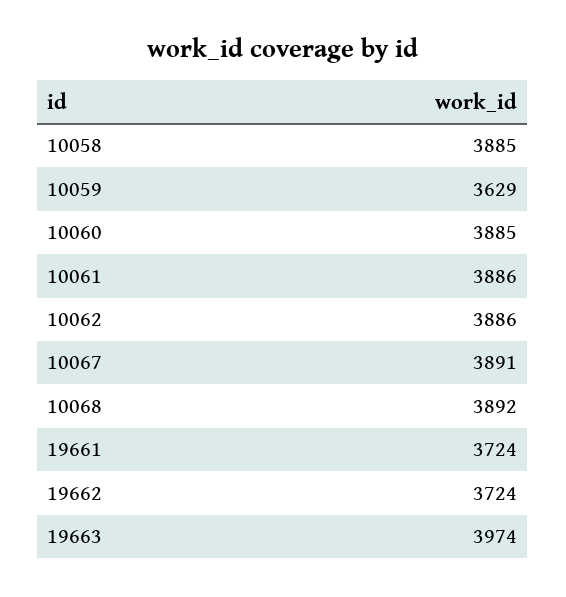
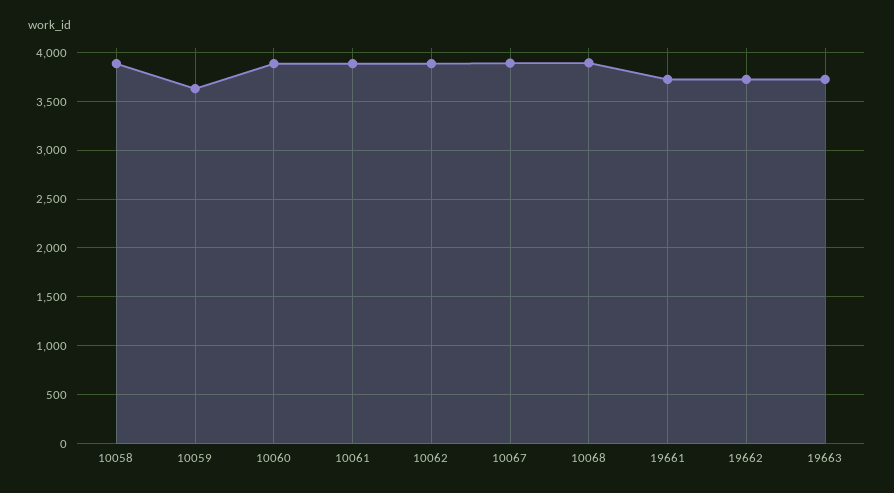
19663: 3974 -> 3700

